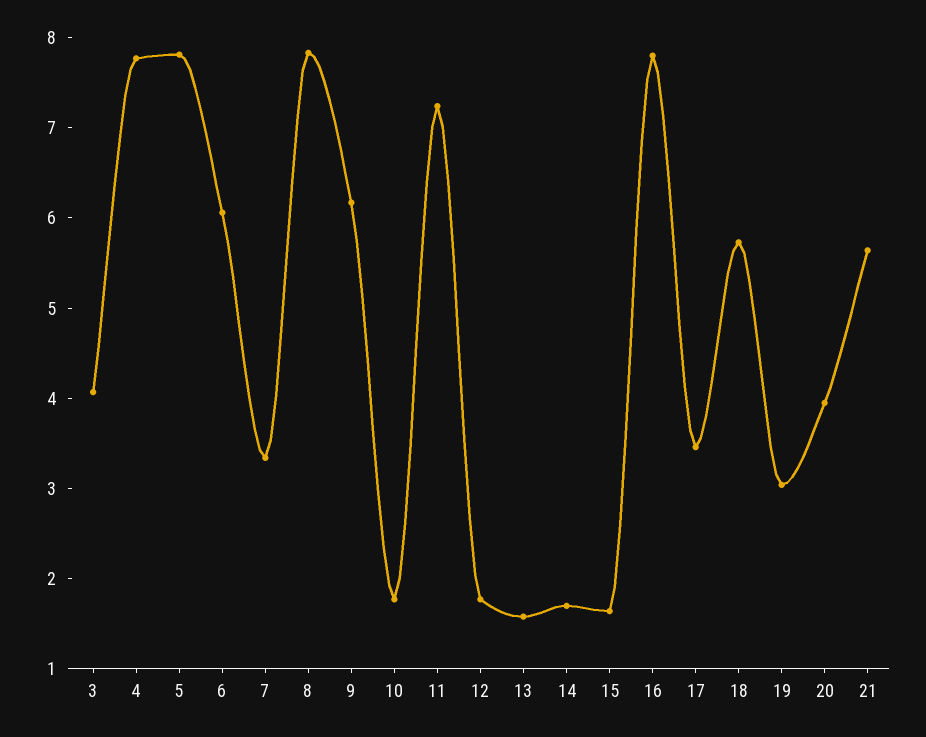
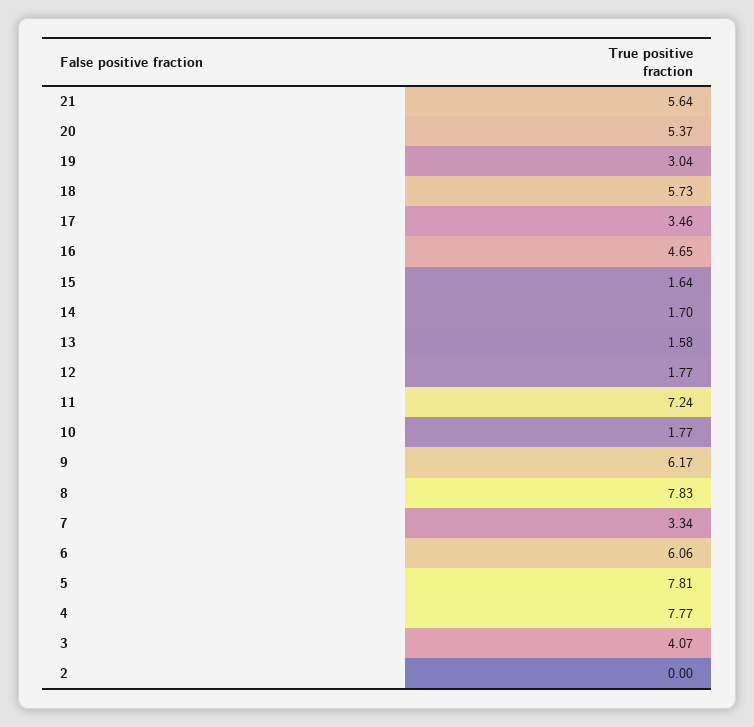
16: 7.8 -> 4.65
20: 4 -> 5.37
2: none -> 0

